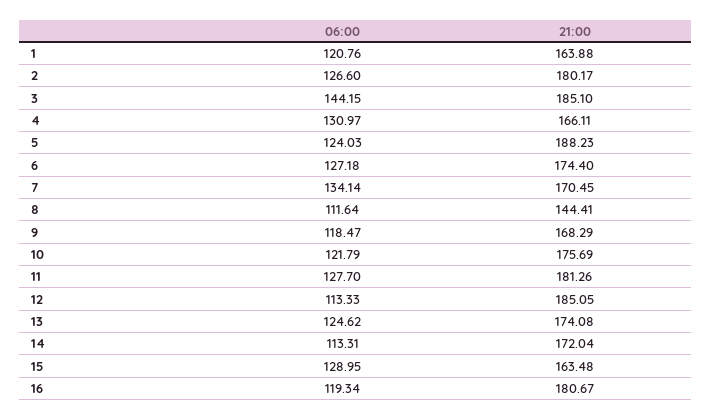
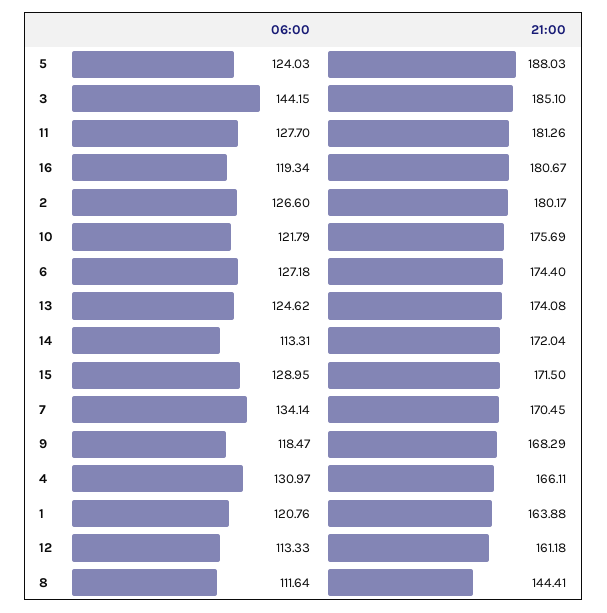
21:00, 5: 188.23 -> 188.03
21:00, 12: 185.05 -> 161.18
21:00, 15: 163.48 -> 171.5

